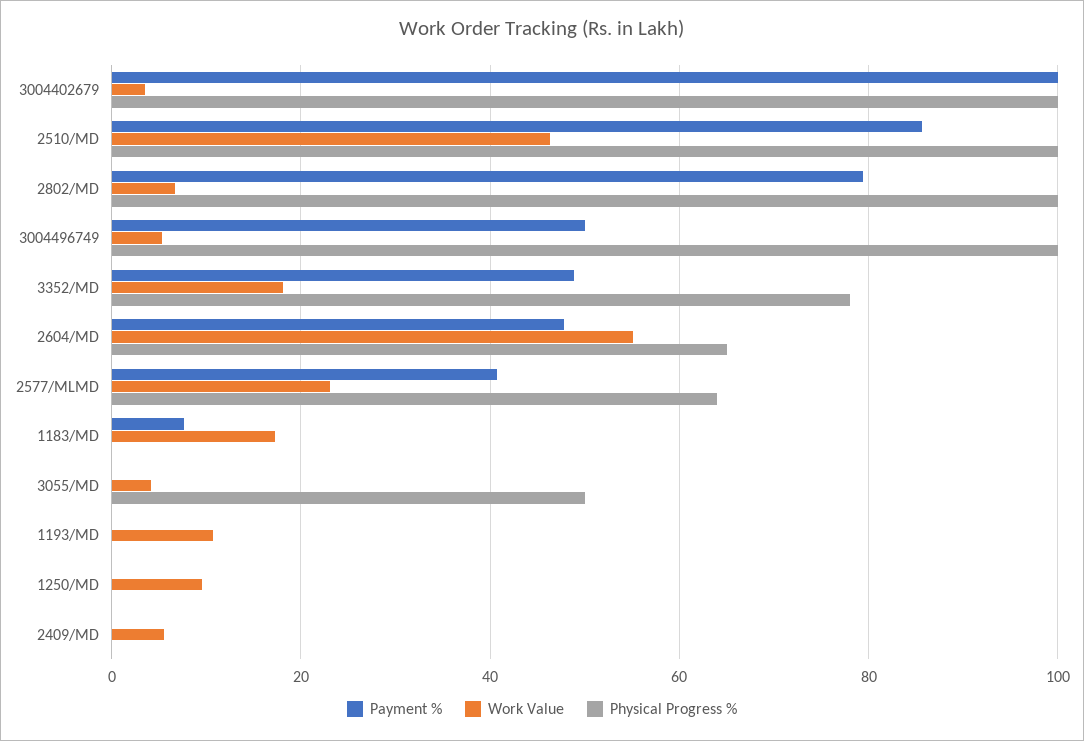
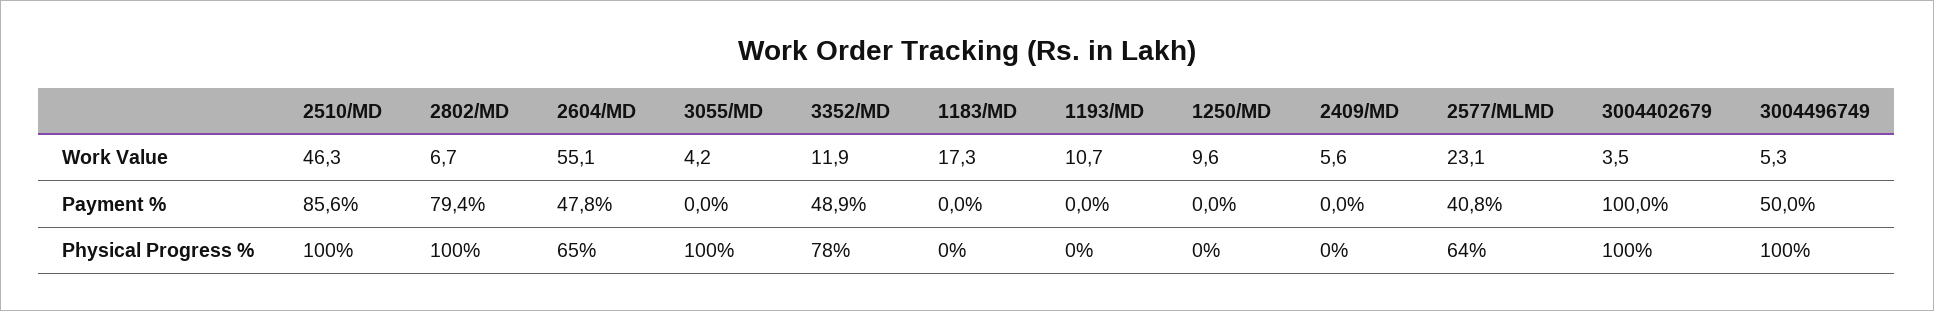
Work Value, 3352/MD: 18 -> 11.9
Payment %, 1183/MD: 8 -> 0
Physical Progress %, 3055/MD: 50 -> 100

